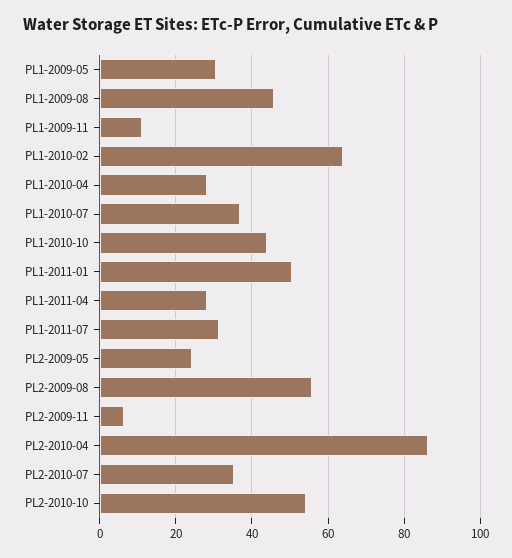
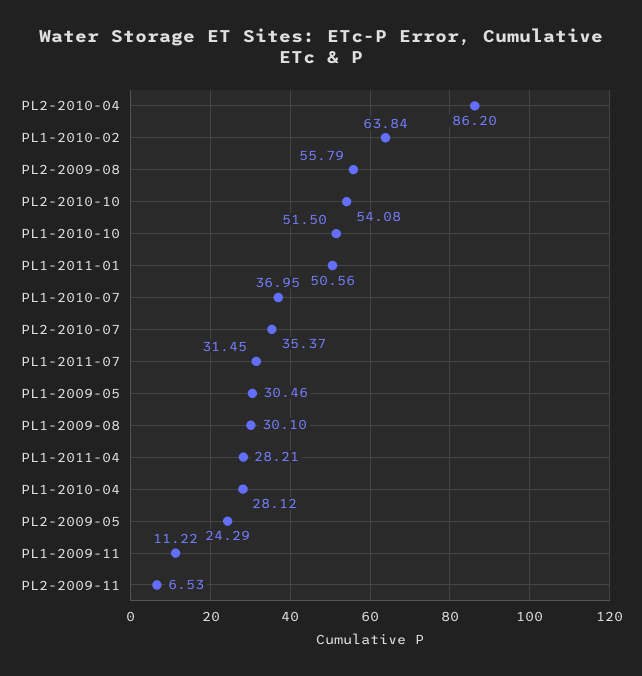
PL1-2009-08: 46 -> 30.1
PL1-2010-10: 44 -> 51.5

